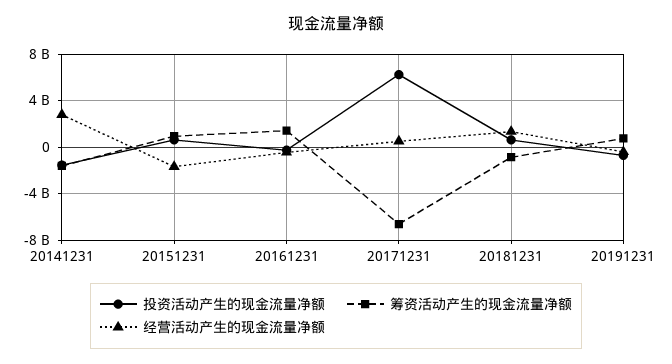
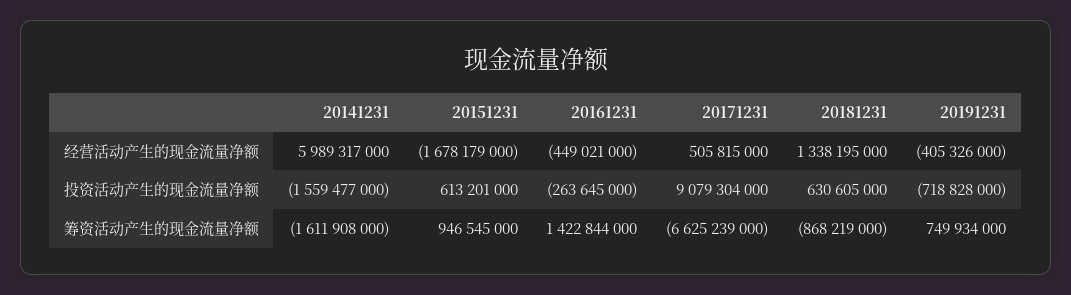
经营活动产生的现金流量净额, 20141231: 3000000000 -> 5989317000
投资活动产生的现金流量净额, 20171231: 6000000000 -> 9079304000

